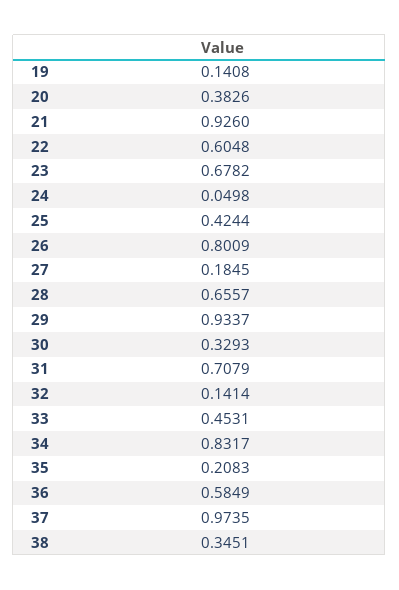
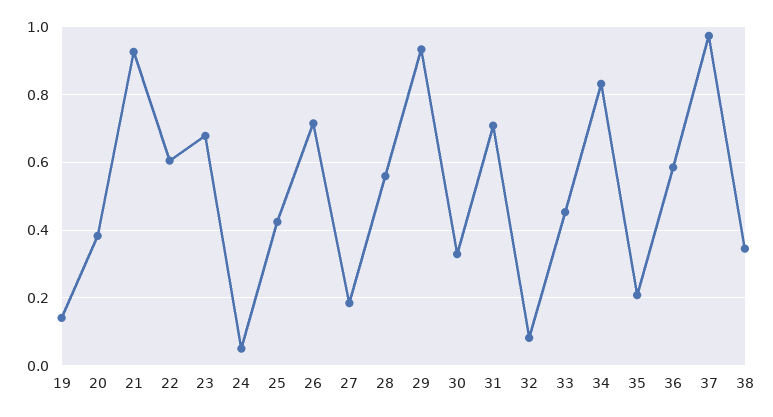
26: 0.8009 -> 0.72
28: 0.6557 -> 0.56
32: 0.1414 -> 0.08

